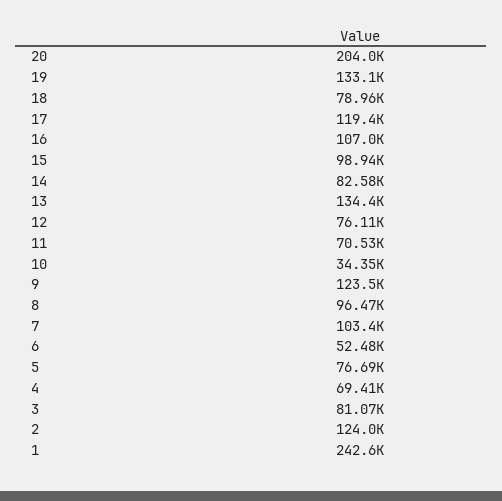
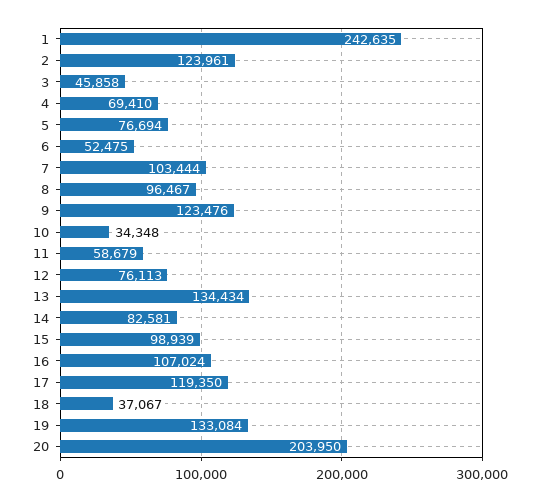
18: 78960 -> 37067
11: 70530 -> 58679
3: 81070 -> 45858

